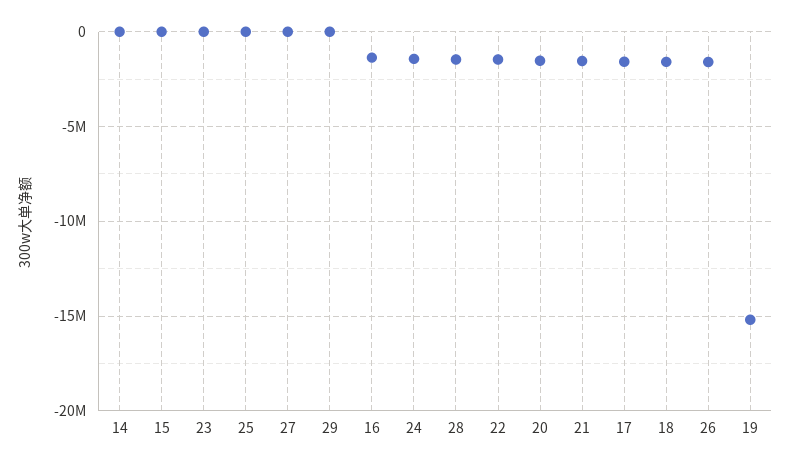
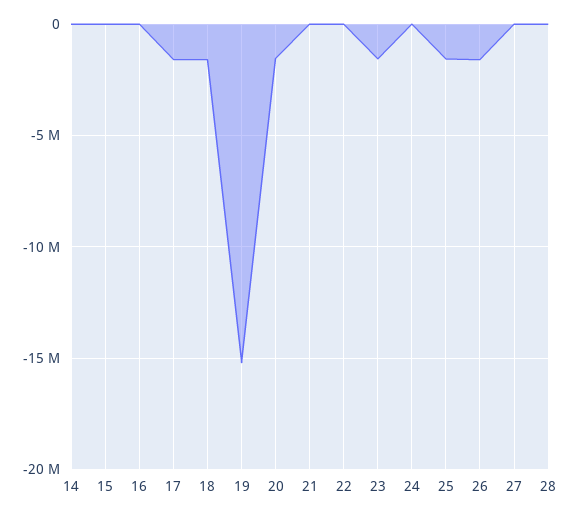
23: 0 -> -1500000
25: 0 -> -1500000
29: 0 -> none
16: -1500000 -> 0
24: -1500000 -> 0
28: -1500000 -> 0
22: -1500000 -> 0
21: -1500000 -> 0

